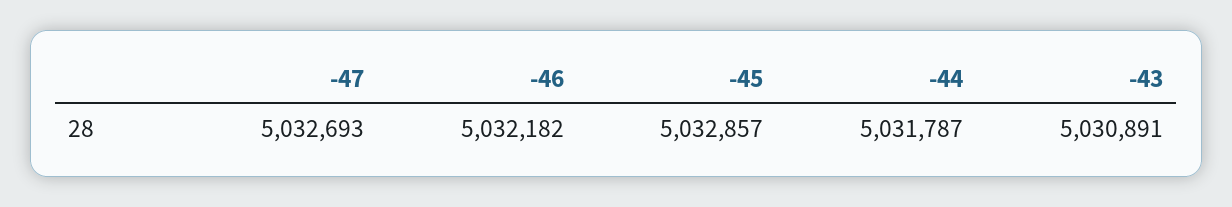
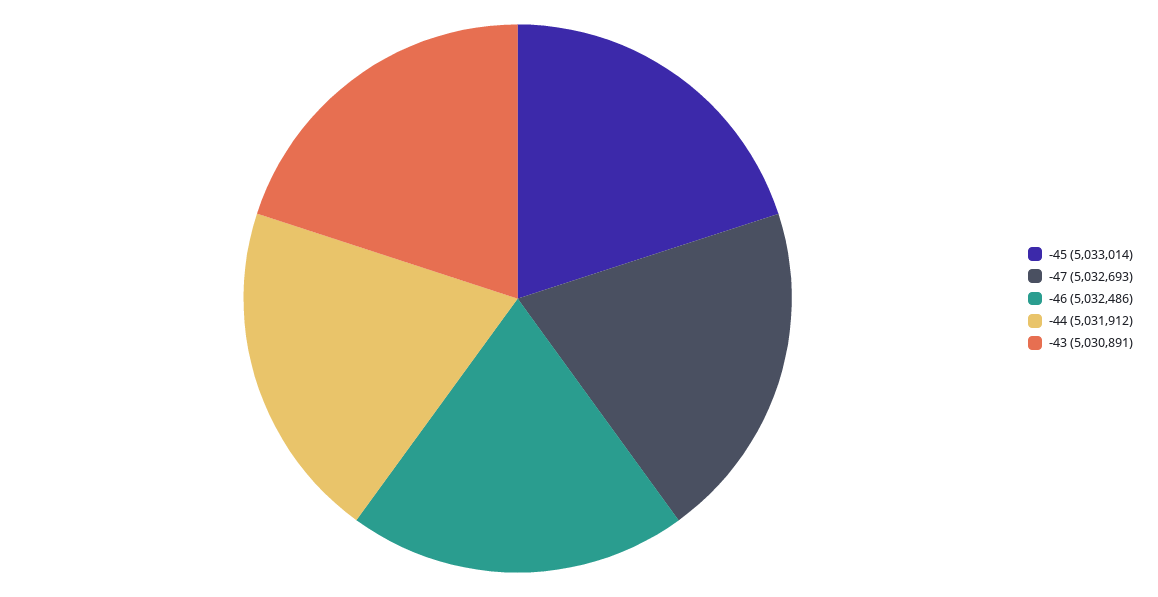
-46: 5032182 -> 5032486
-45: 5032857 -> 5033014
-44: 5031787 -> 5031912

